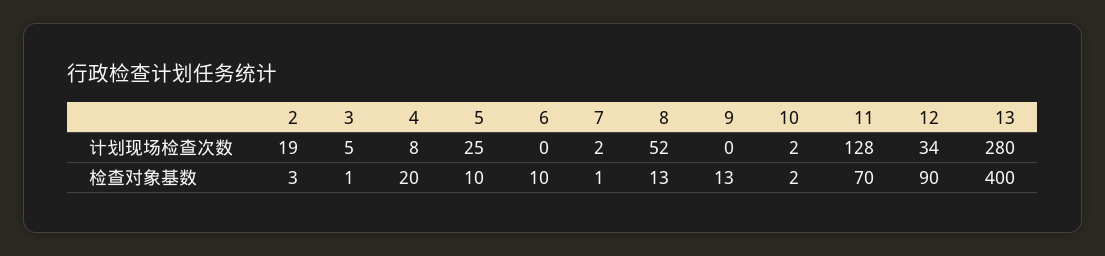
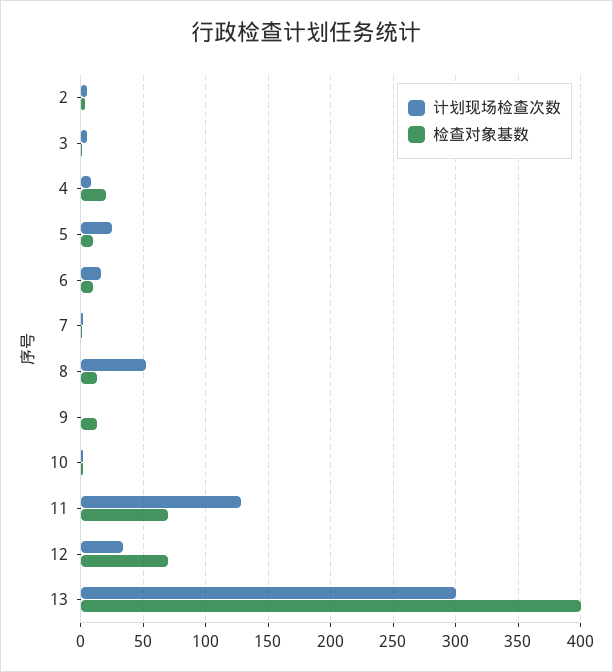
计划现场检查次数, 2: 19 -> 5
计划现场检查次数, 6: 0 -> 15
计划现场检查次数, 13: 280 -> 300
检查对象基数, 12: 90 -> 70

